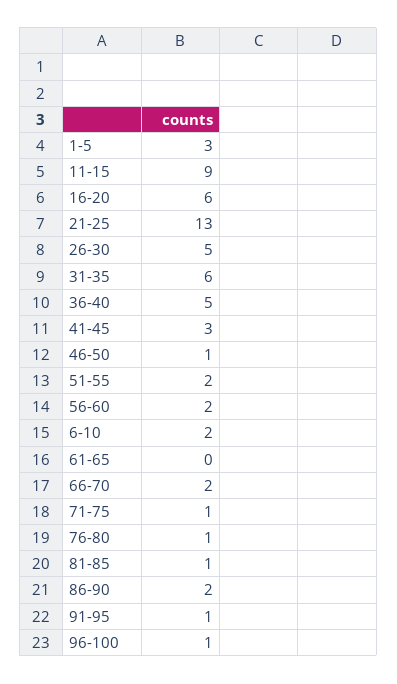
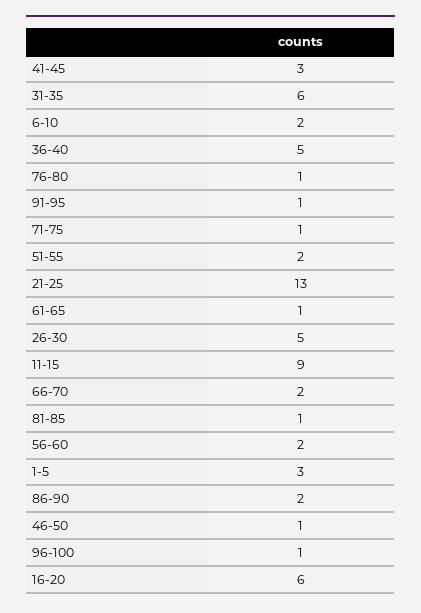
61-65: 0 -> 1

